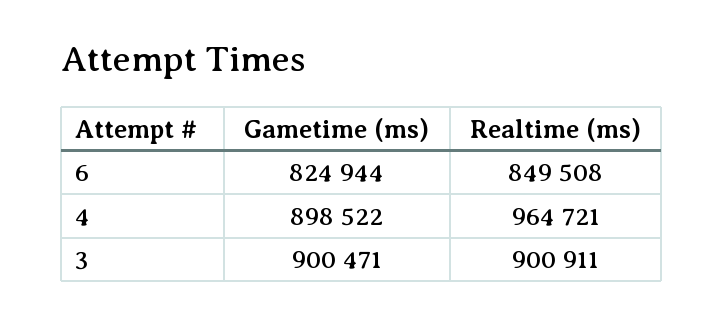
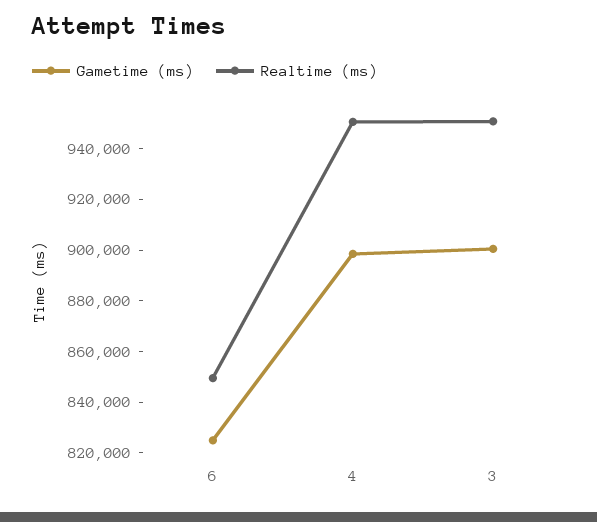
Realtime (ms), 4: 964721 -> 950000
Realtime (ms), 3: 900911 -> 950000

